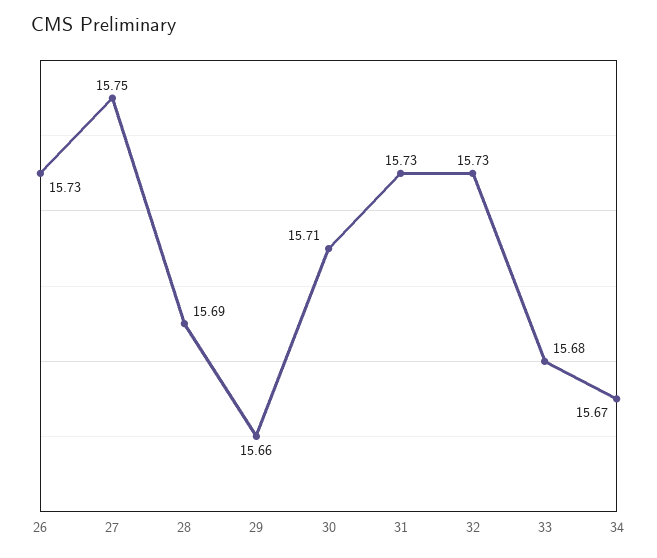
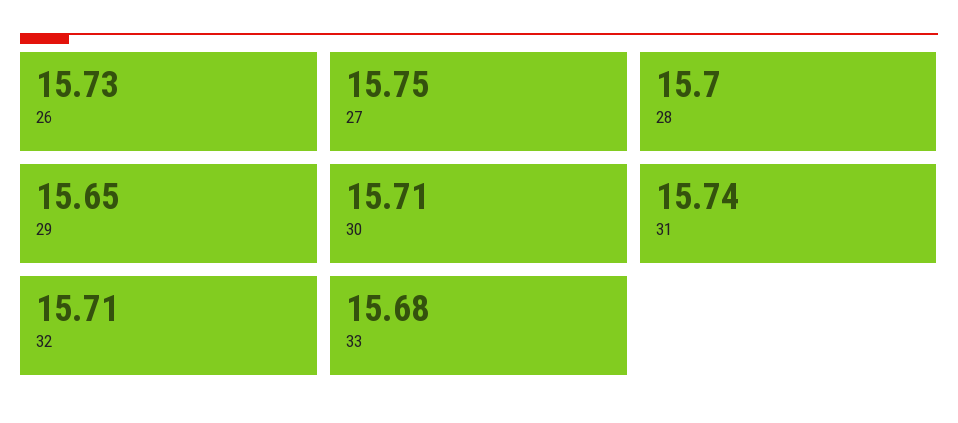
28: 15.69 -> 15.7
29: 15.66 -> 15.65
31: 15.73 -> 15.74
32: 15.73 -> 15.71
34: 15.67 -> none

